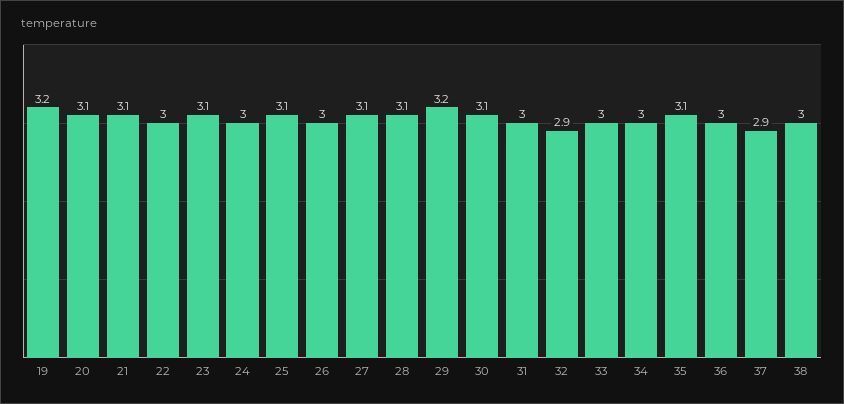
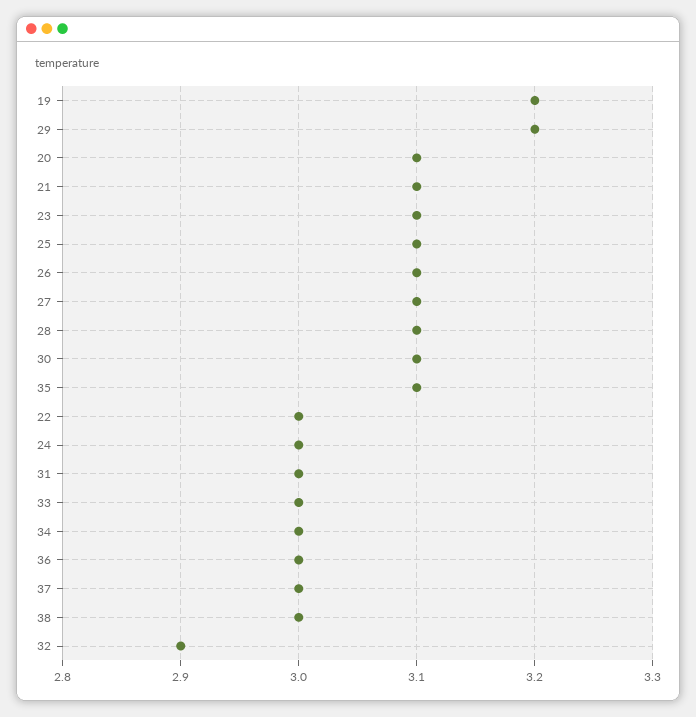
26: 3 -> 3.1
37: 2.9 -> 3

